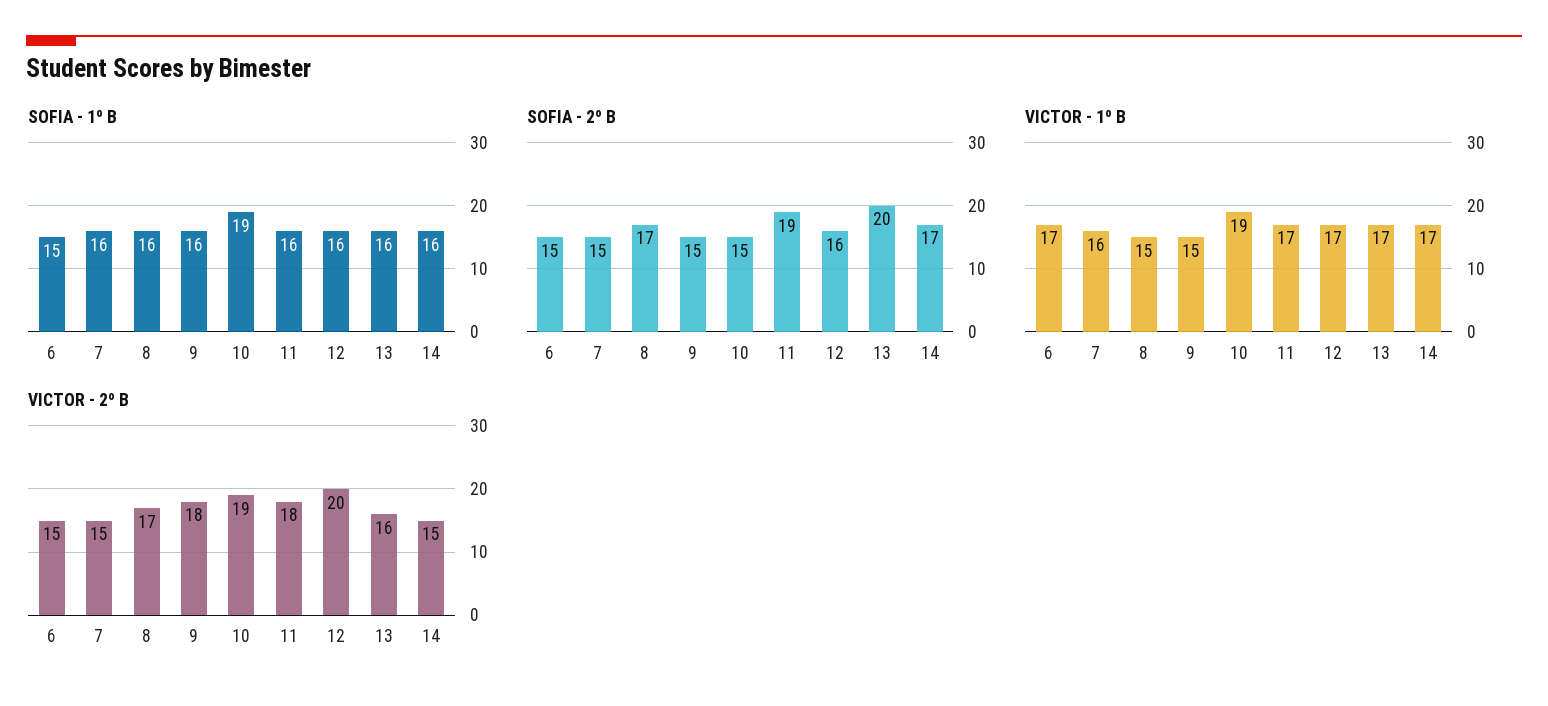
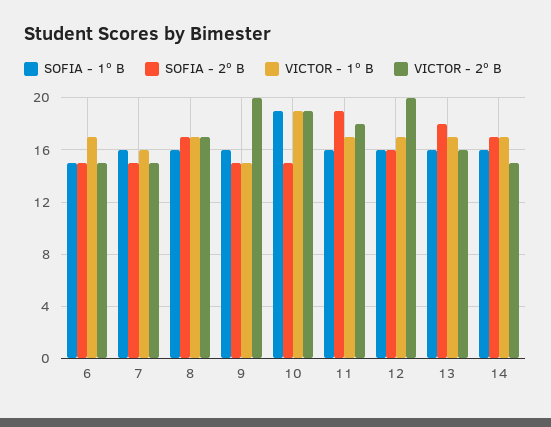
SOFIA - 2º B, 13: 20 -> 18
VICTOR - 1º B, 8: 15 -> 17
VICTOR - 2º B, 9: 18 -> 20

